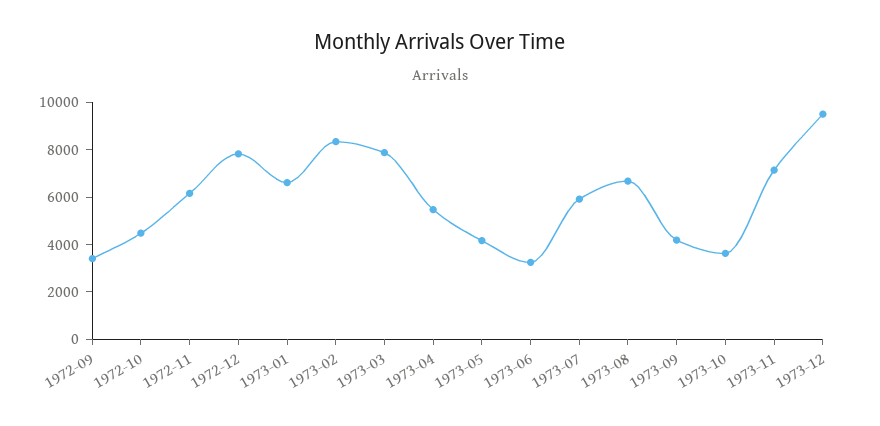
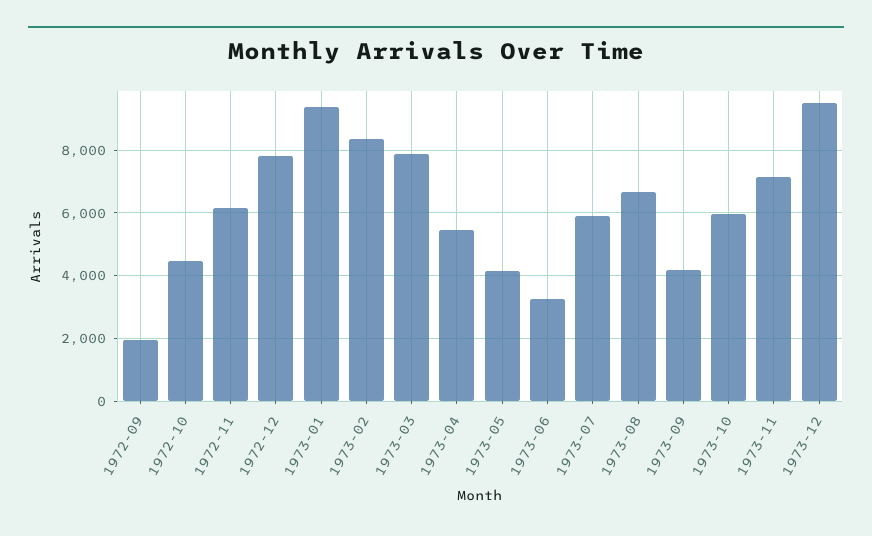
1972-09: 3500 -> 2000
1973-01: 6500 -> 9400
1973-10: 3500 -> 6000

